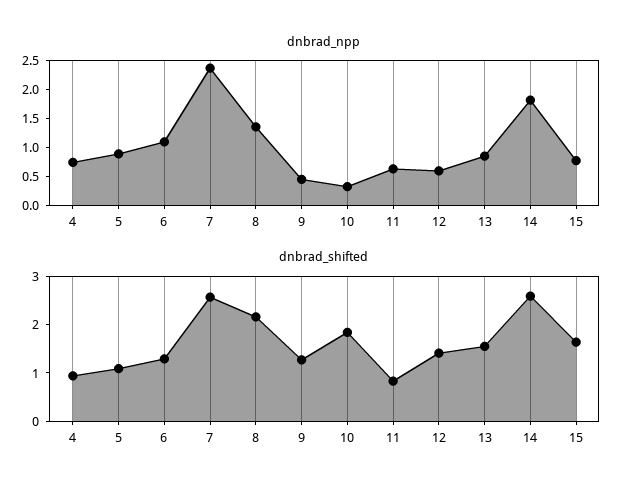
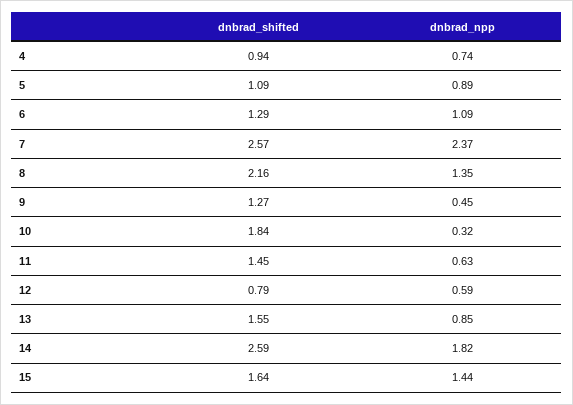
dnbrad_npp, 15: 0.75 -> 1.44
dnbrad_shifted, 11: 0.8 -> 1.45
dnbrad_shifted, 12: 1.4 -> 0.79

